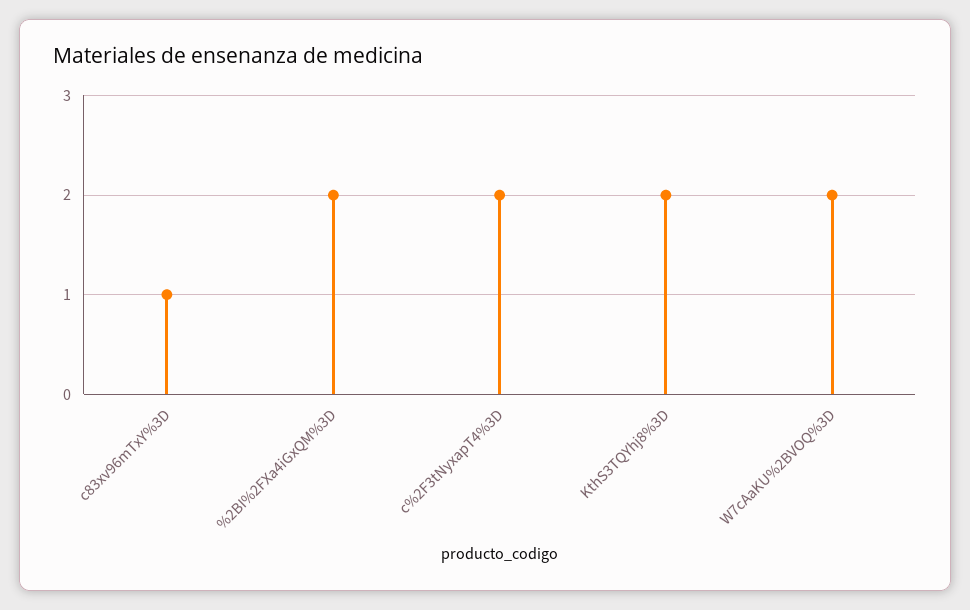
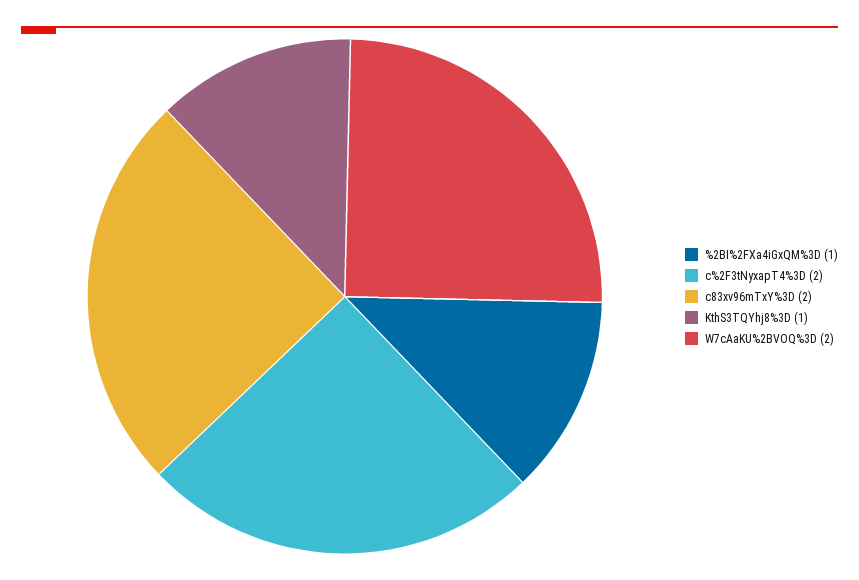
c83xv96mTxY%3D: 1 -> 2
%2BI%2FXa4iGxQM%3D: 2 -> 1
KthS3TQYhj8%3D: 2 -> 1

